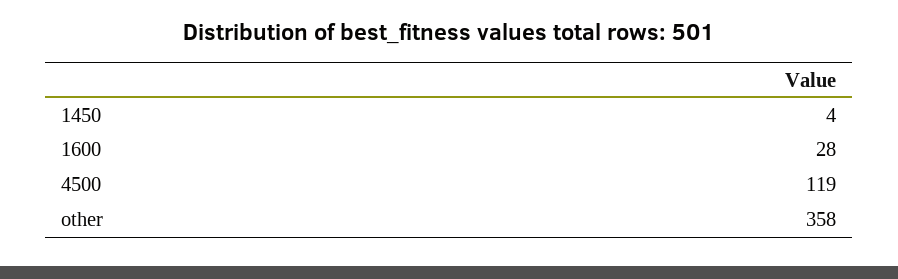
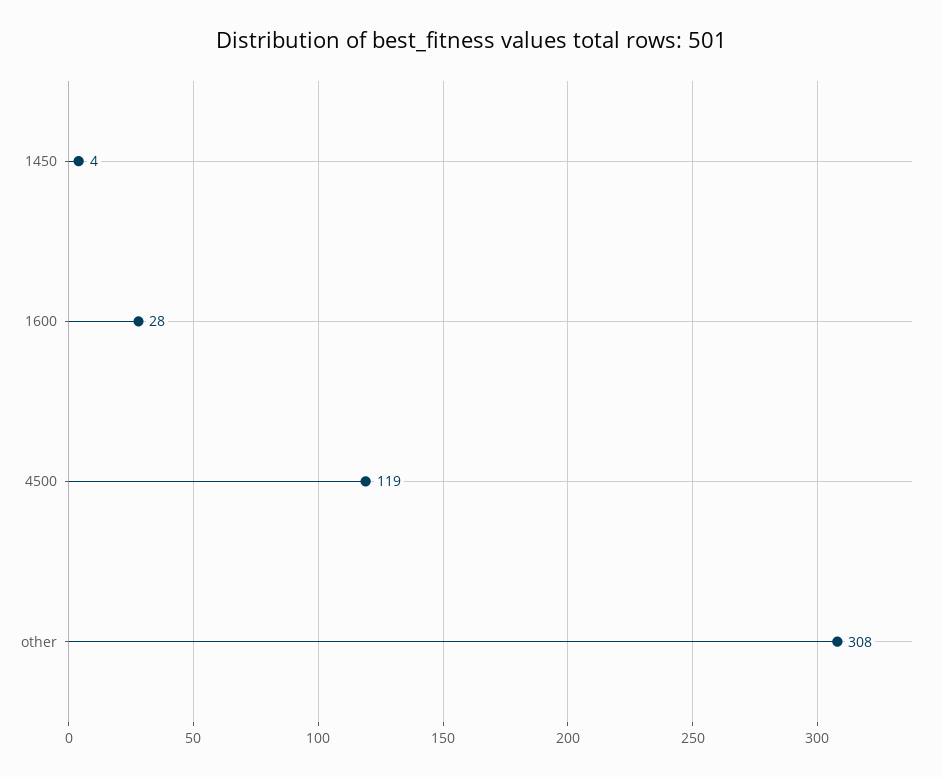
other: 358 -> 308

